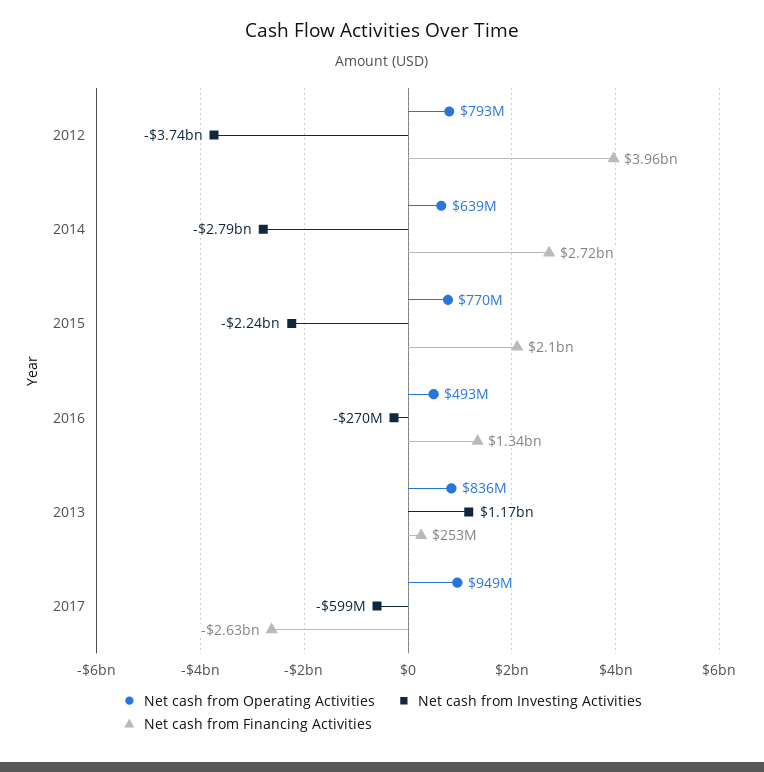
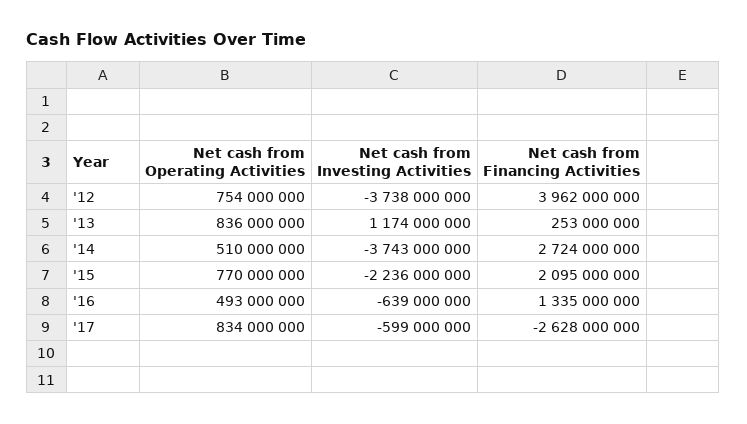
Net cash from Operating Activities, 2012: 793000000 -> 754000000
Net cash from Operating Activities, 2014: 639000000 -> 510000000
Net cash from Investing Activities, 2014: -2790000000 -> -3743000000
Net cash from Investing Activities, 2016: -270000000 -> -639000000
Net cash from Operating Activities, 2017: 949000000 -> 834000000

